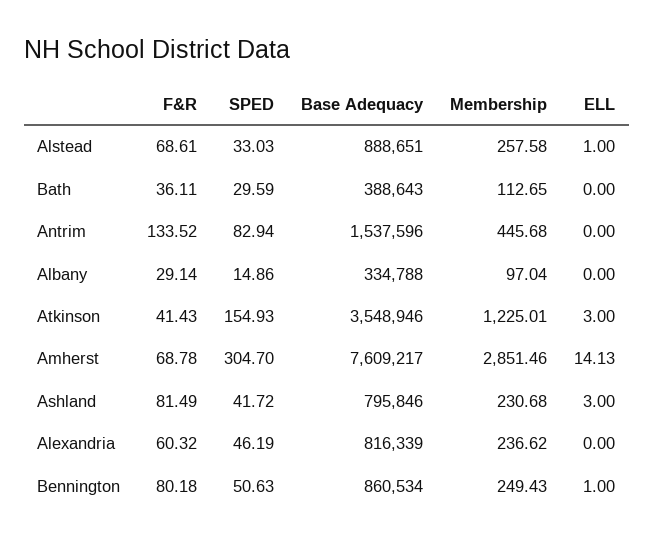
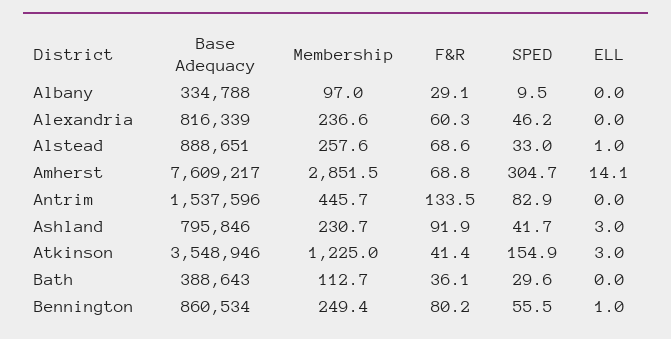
SPED, Albany: 14.86 -> 9.5
F&R, Ashland: 81.49 -> 91.9
SPED, Bennington: 50.63 -> 55.5

